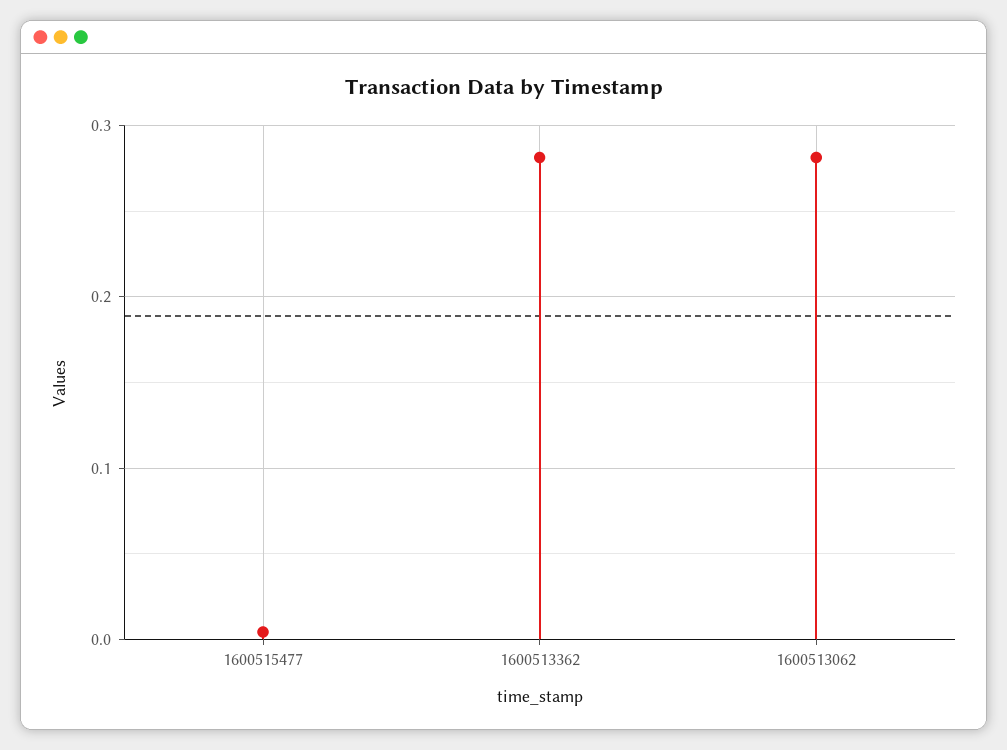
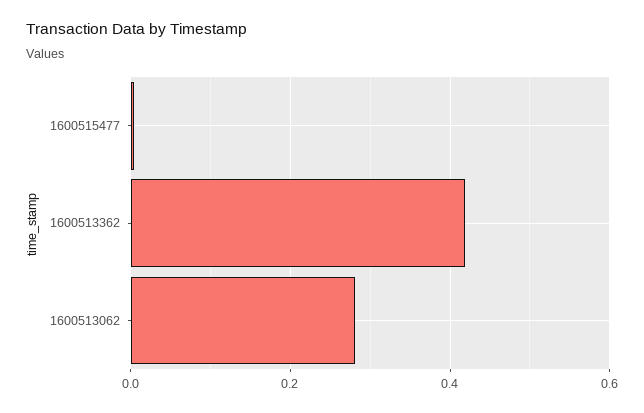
1600513362: 0.28 -> 0.42

